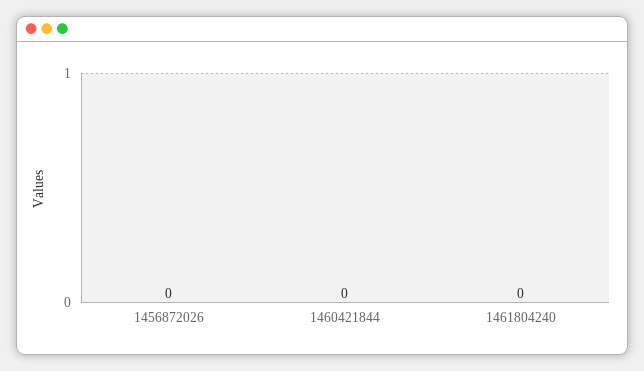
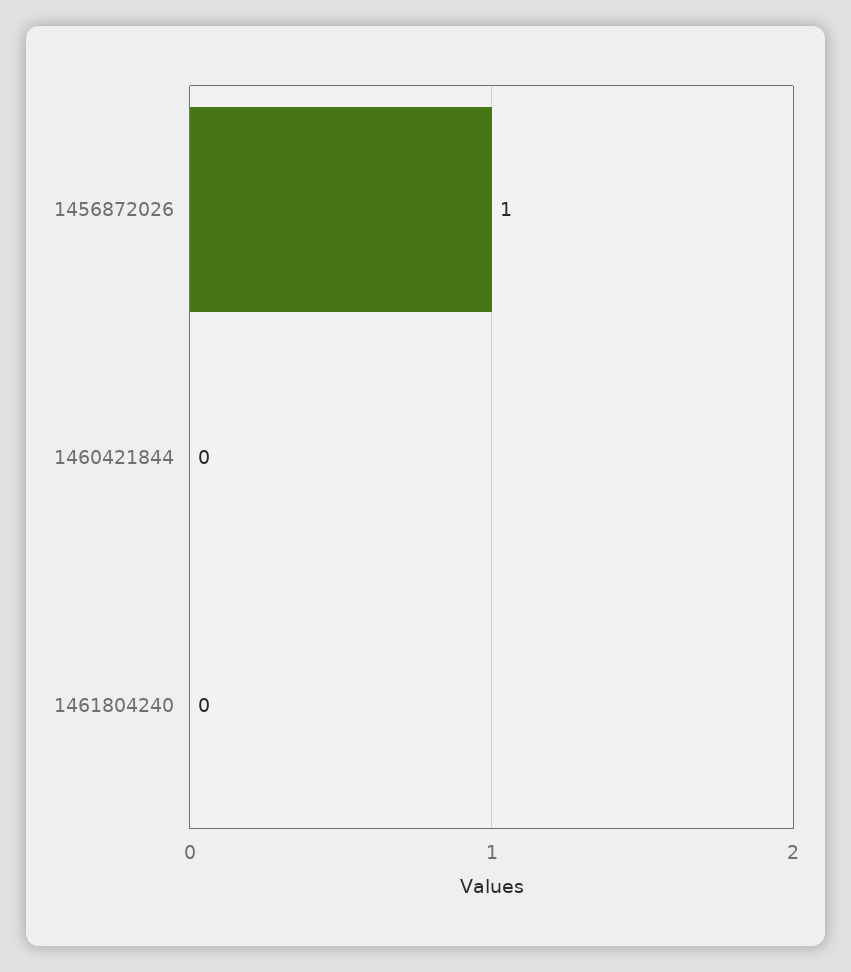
1456872026: 0 -> 1

